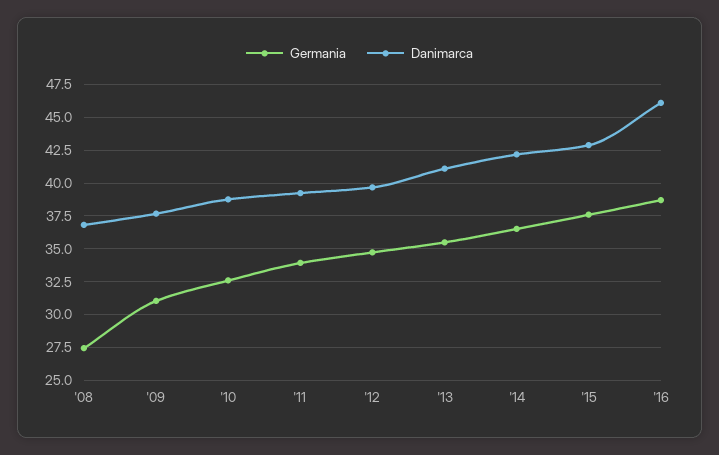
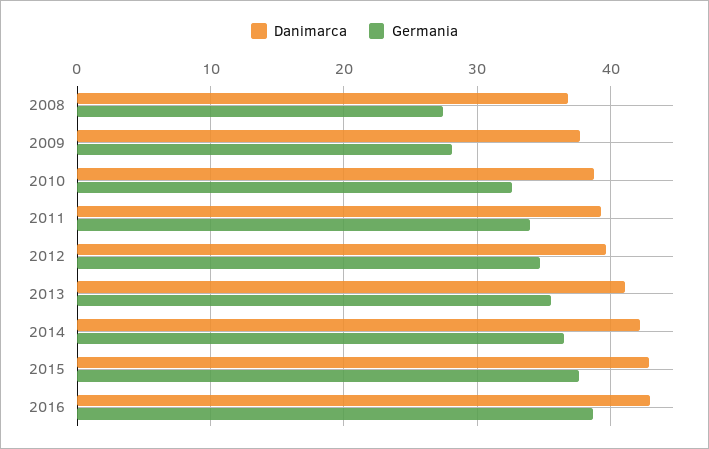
Germania, '09: 31 -> 28
Danimarca, '16: 46 -> 43

